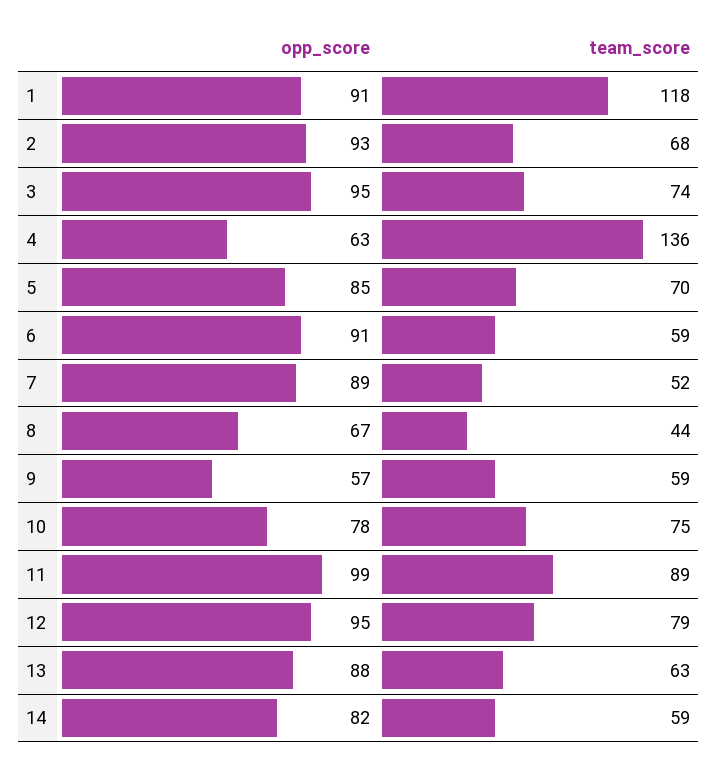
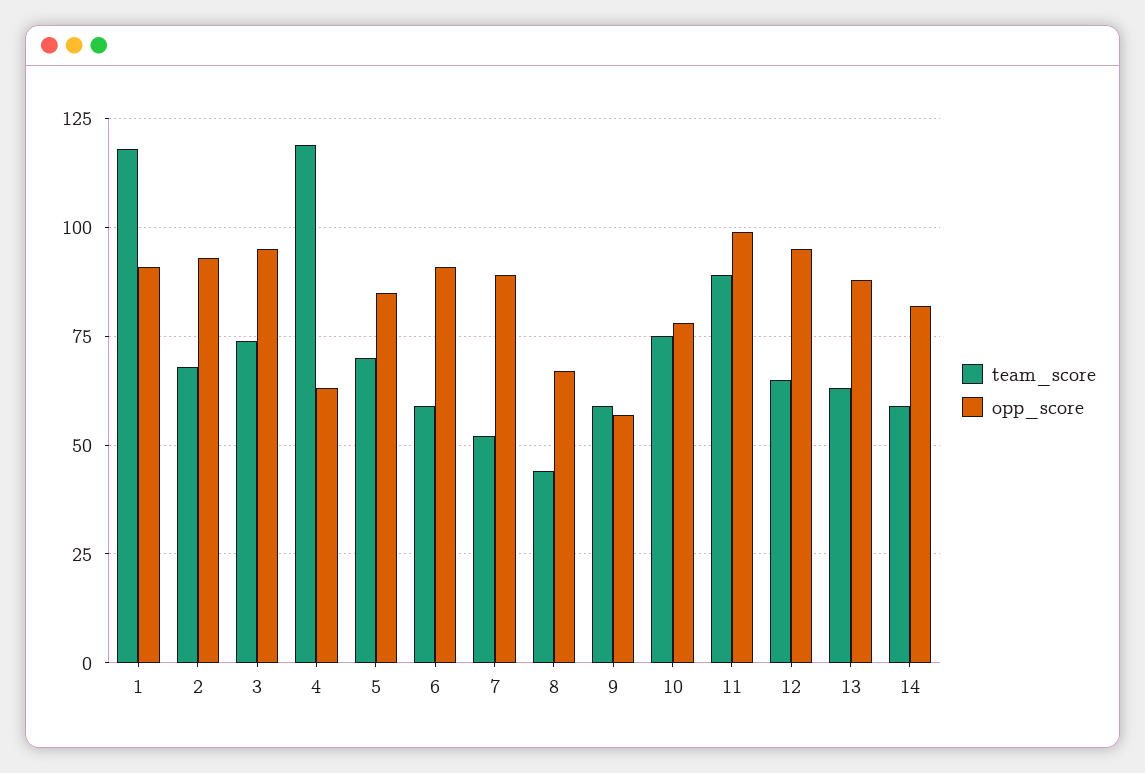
team_score, 4: 136 -> 120
team_score, 12: 79 -> 65

